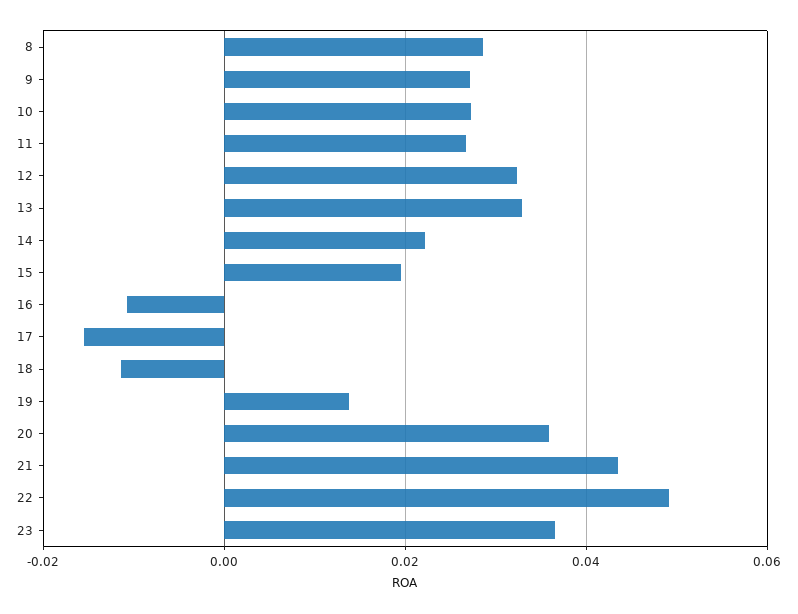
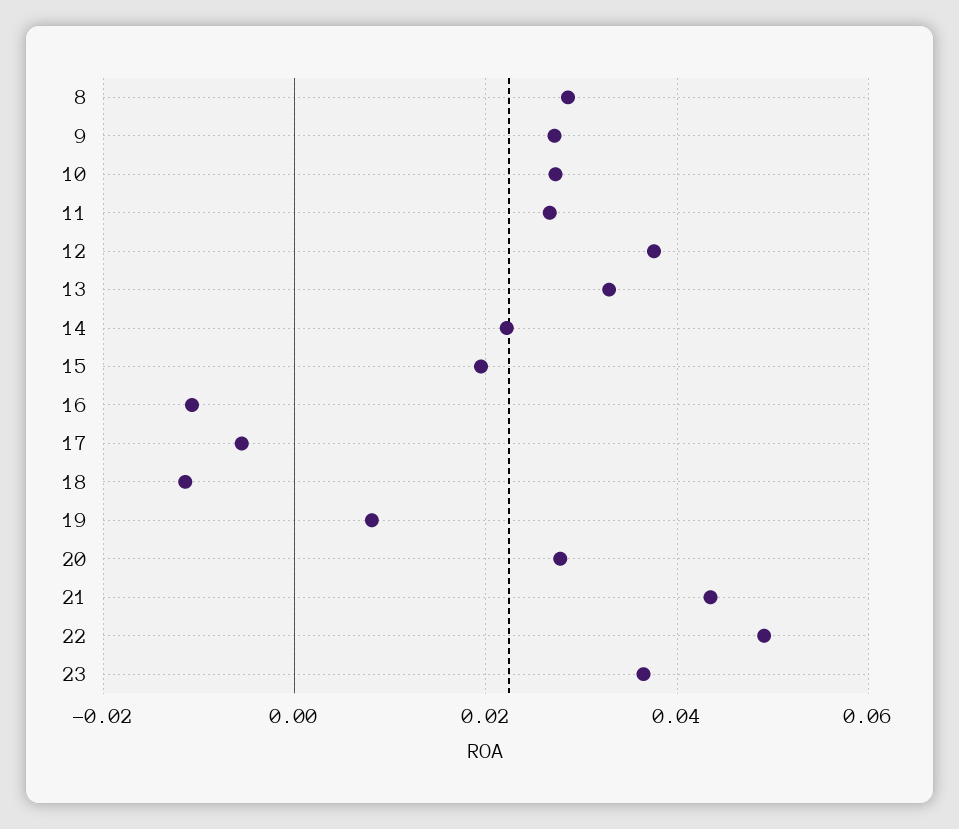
12: 0.032 -> 0.038
17: -0.016 -> -0.006
19: 0.014 -> 0.008
20: 0.036 -> 0.028

